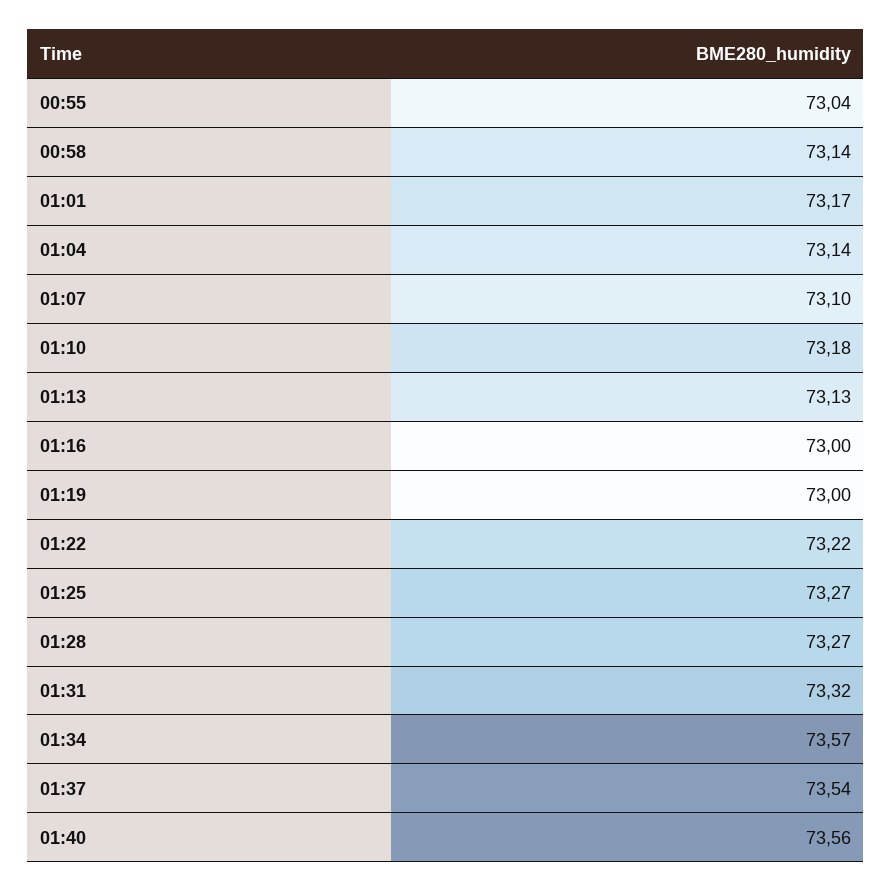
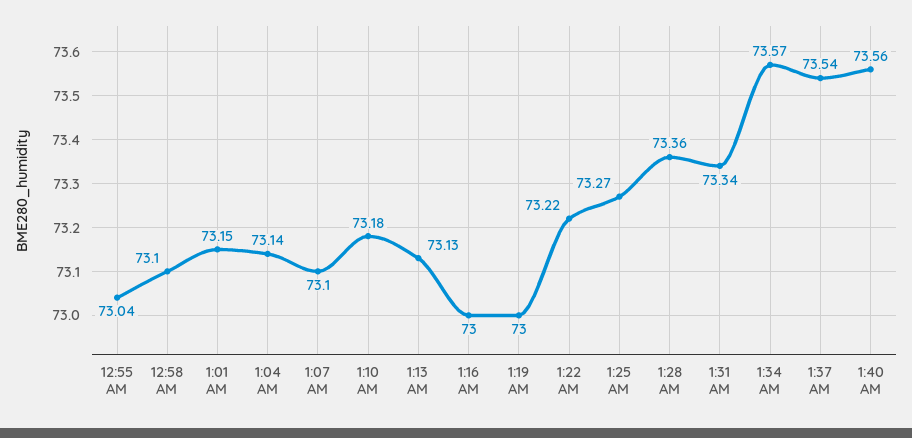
00:58: 73.14 -> 73.1
01:01: 73.17 -> 73.15
01:28: 73.27 -> 73.36
01:31: 73.32 -> 73.34

